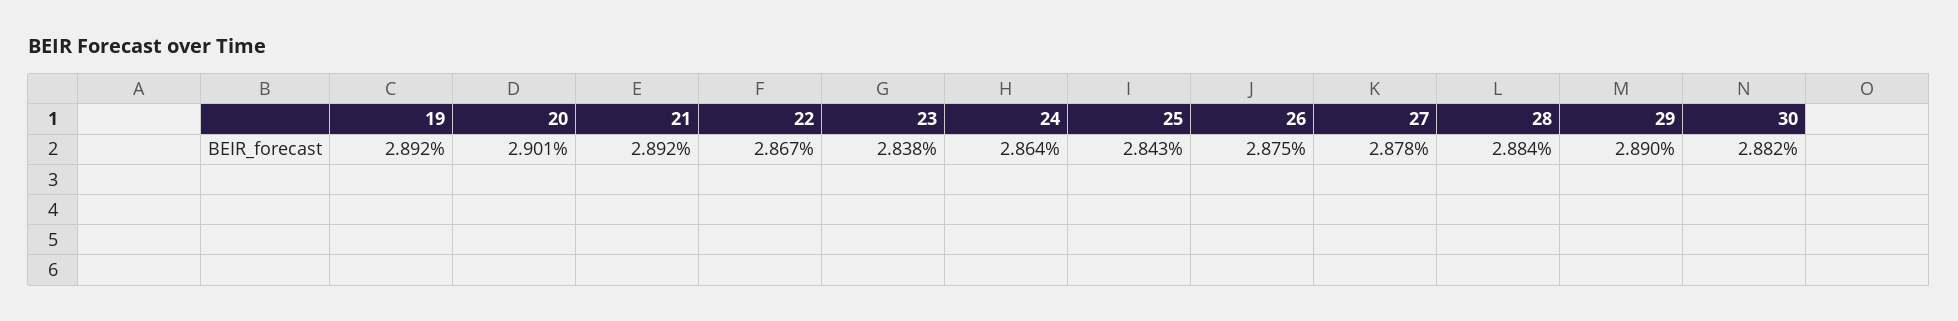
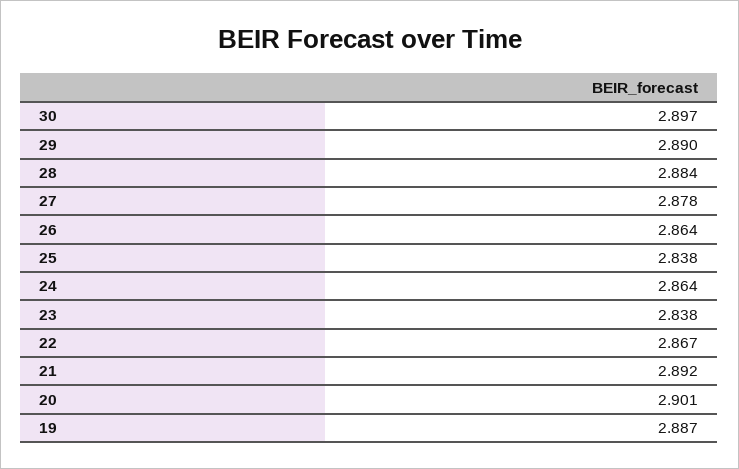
19: 2.892 -> 2.887
25: 2.843 -> 2.838
26: 2.875 -> 2.864
30: 2.882 -> 2.897

